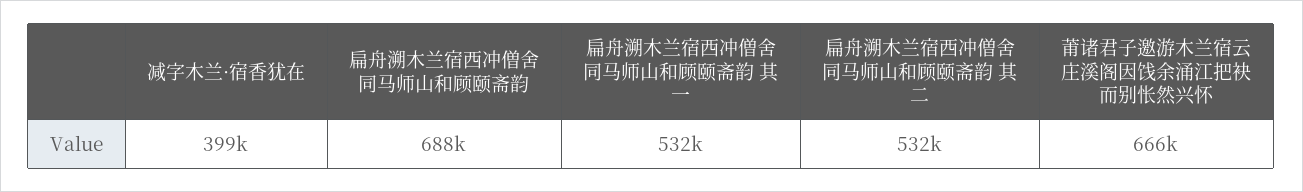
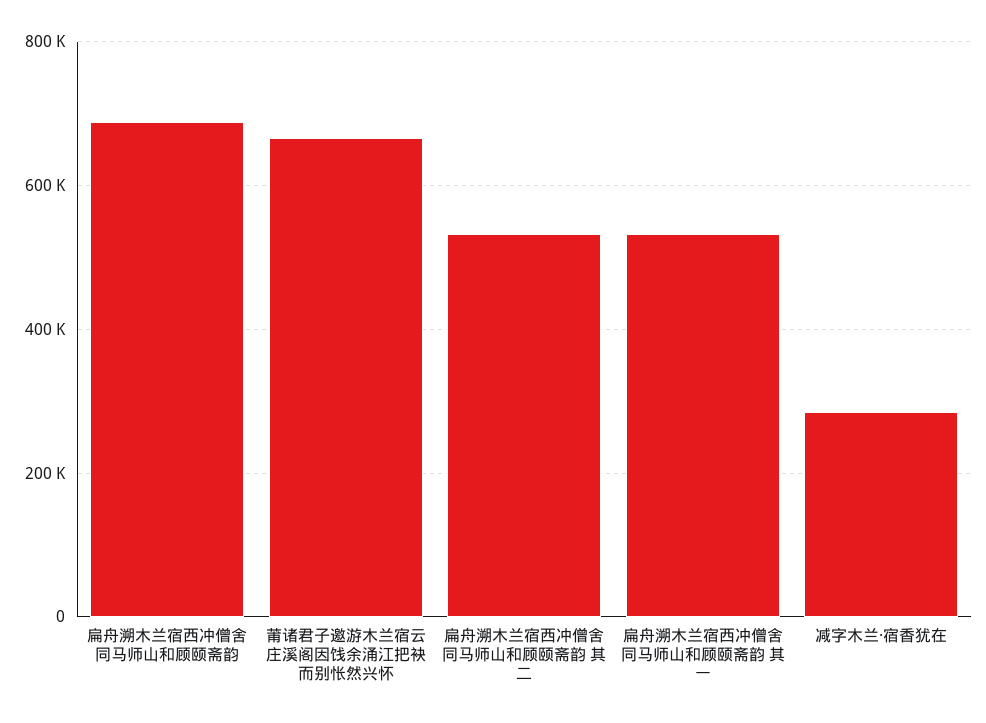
减字木兰·宿香犹在: 399000 -> 280000

